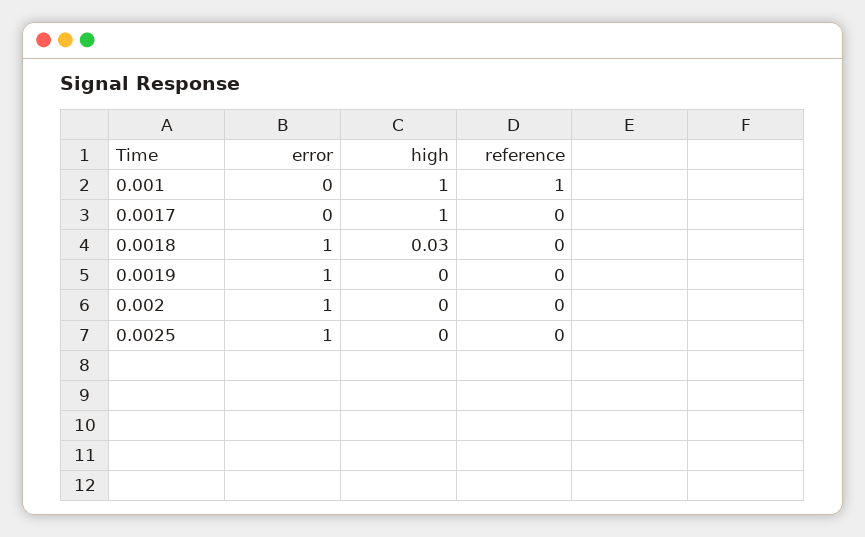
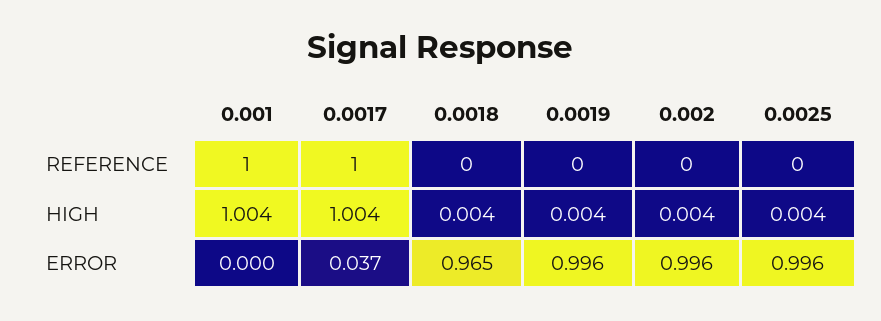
error, 0.0017: 0 -> 0.037
reference, 0.0017: 0 -> 1
error, 0.0018: 1 -> 0.965
high, 0.0018: 0.03 -> 0.004

